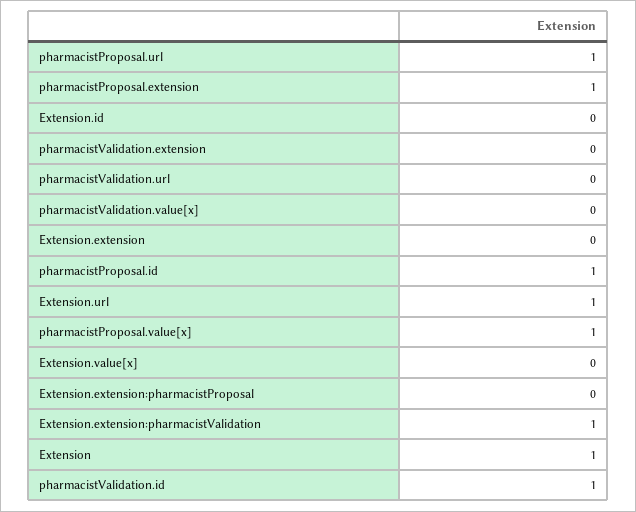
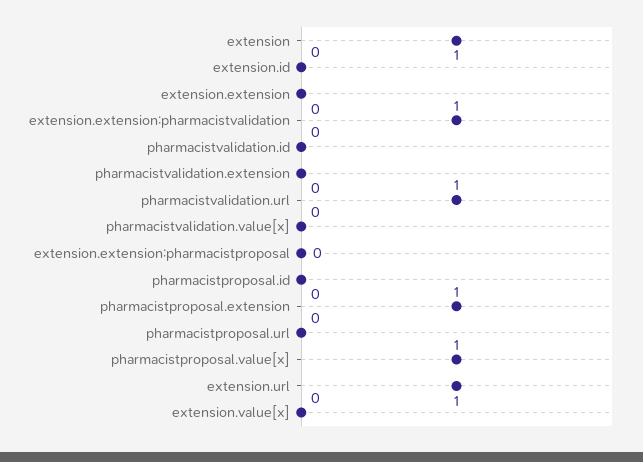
pharmacistProposal.url: 1 -> 0
pharmacistValidation.url: 0 -> 1
pharmacistProposal.id: 1 -> 0
pharmacistValidation.id: 1 -> 0

